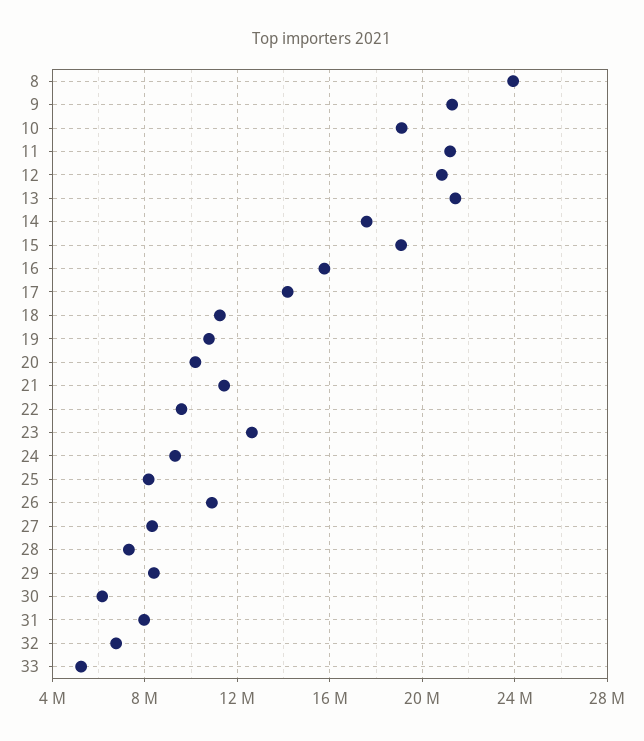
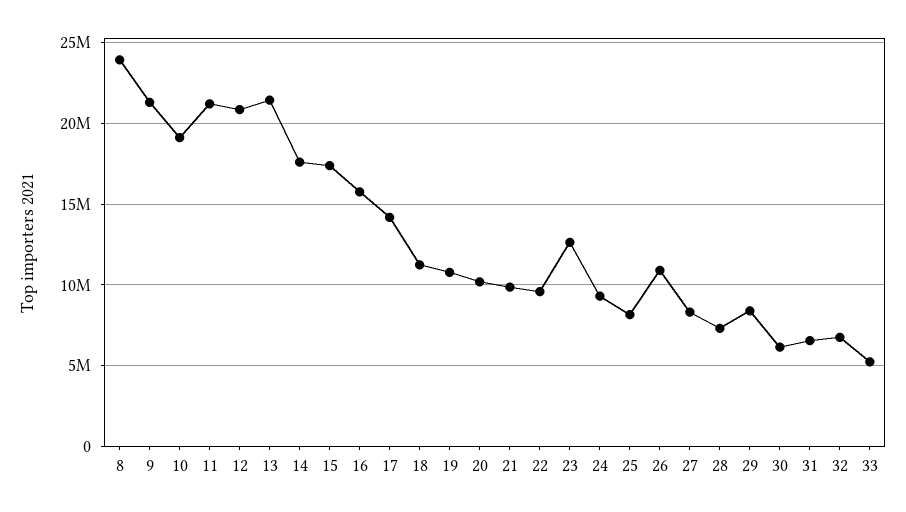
15: 19000000 -> 17500000
21: 11500000 -> 10000000
31: 8000000 -> 6500000

